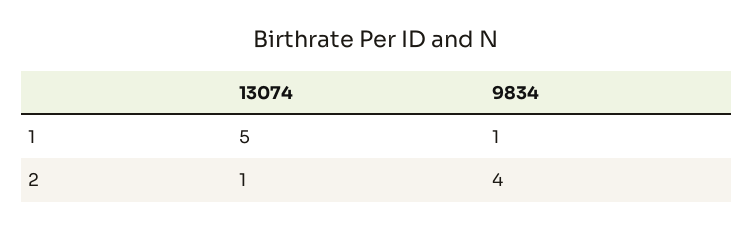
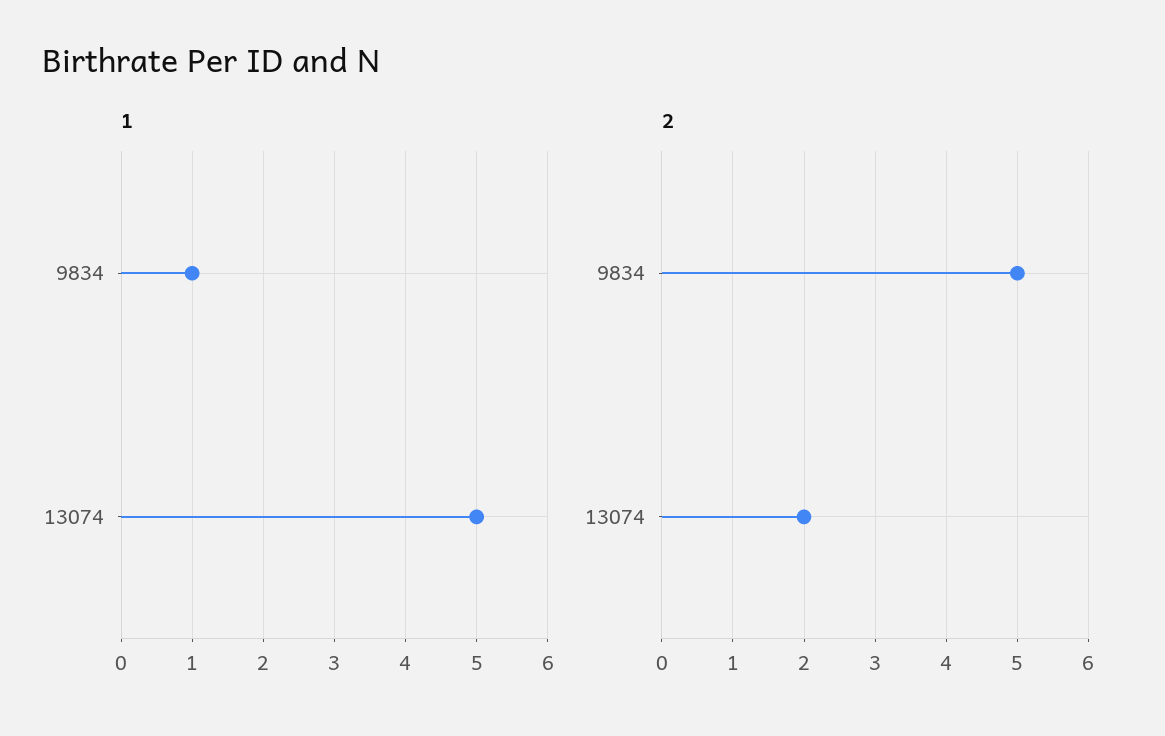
2, 13074: 1 -> 2
2, 9834: 4 -> 5

